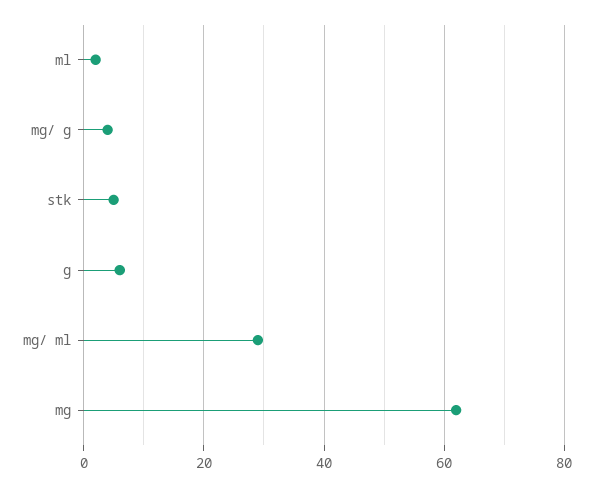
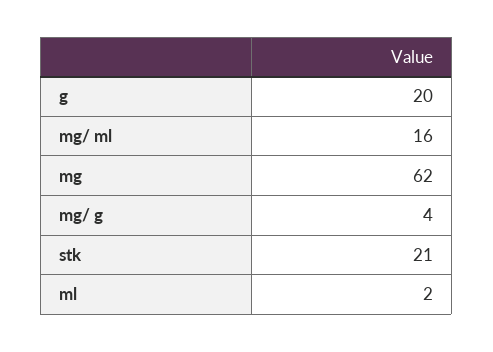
stk: 5 -> 21
g: 5 -> 20
mg/ ml: 30 -> 16

